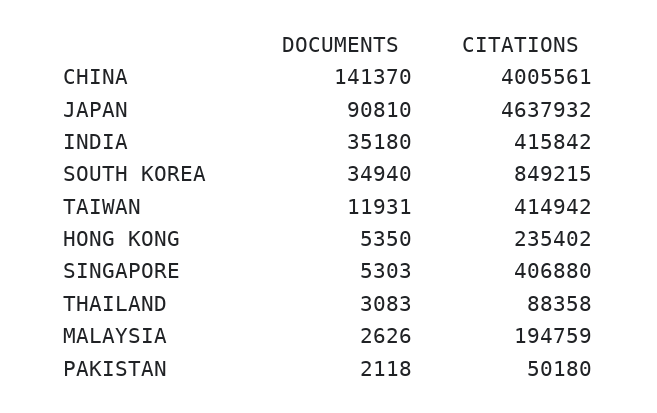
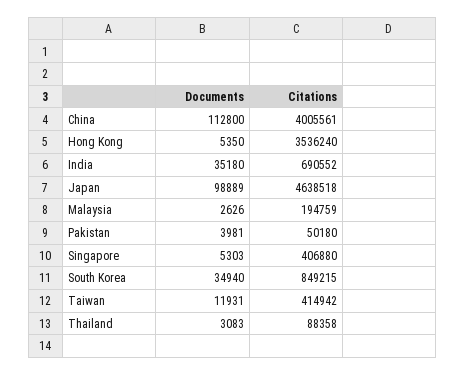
DOCUMENTS, CHINA: 141370 -> 112800
DOCUMENTS, JAPAN: 90810 -> 98889
CITATIONS, JAPAN: 4637932 -> 4638518
CITATIONS, INDIA: 415842 -> 690552
CITATIONS, HONG KONG: 235402 -> 3536240
DOCUMENTS, PAKISTAN: 2118 -> 3981

